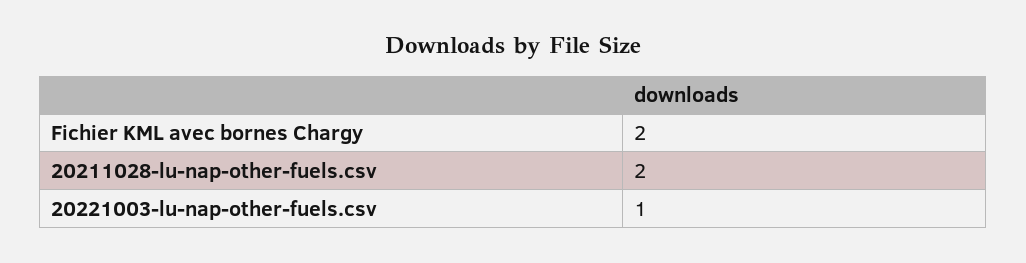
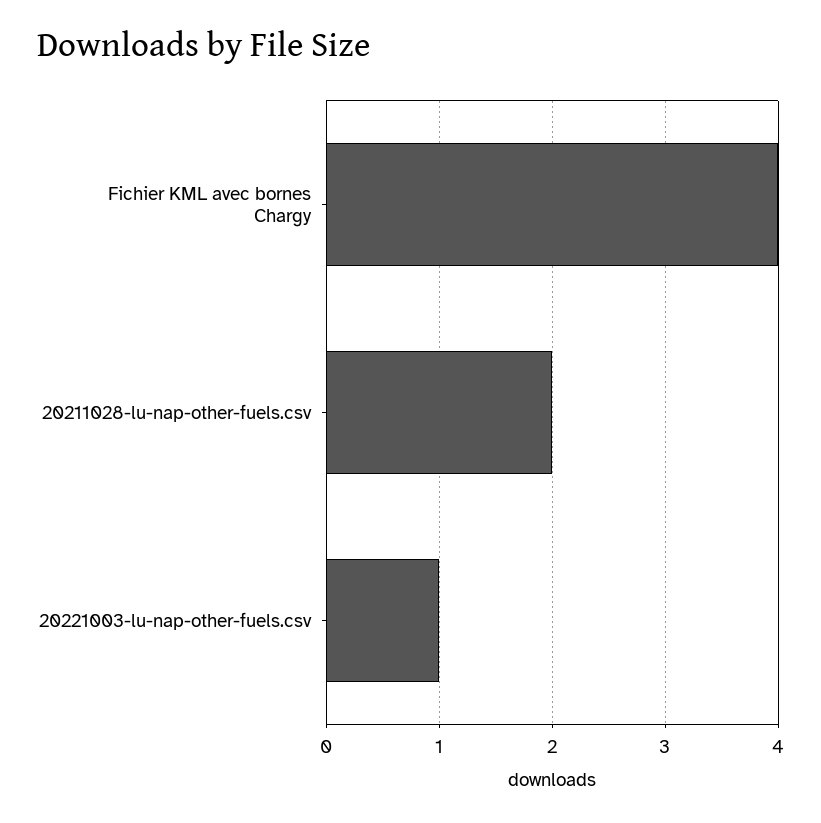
Fichier KML avec bornes Chargy: 2 -> 4

